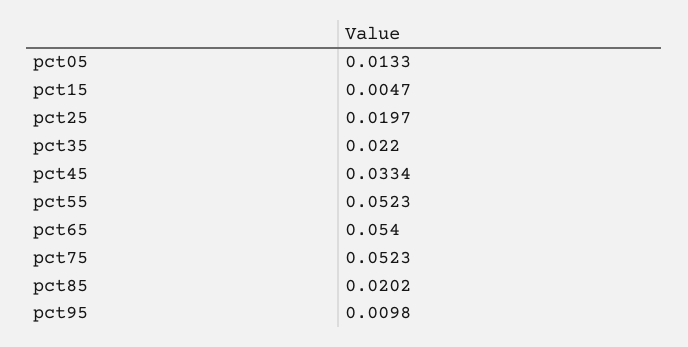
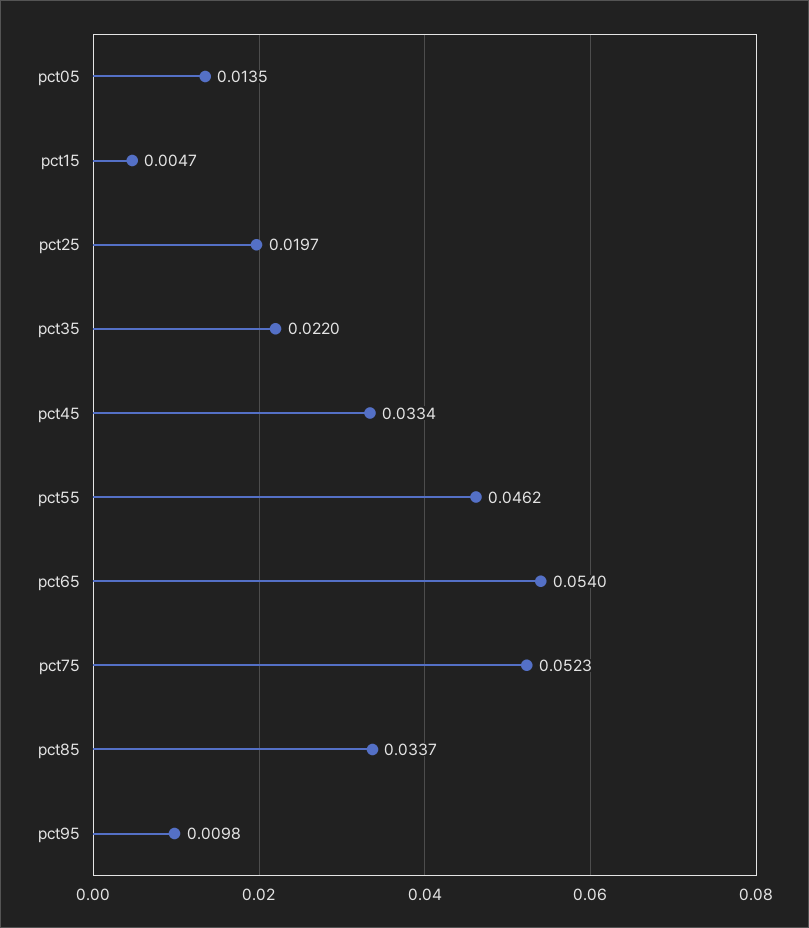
pct05: 0.0133 -> 0.0135
pct55: 0.0523 -> 0.0462
pct85: 0.0202 -> 0.0337

